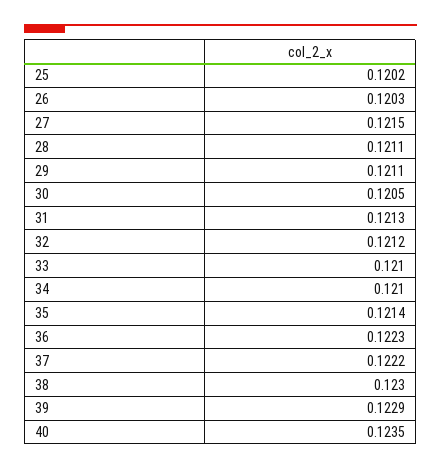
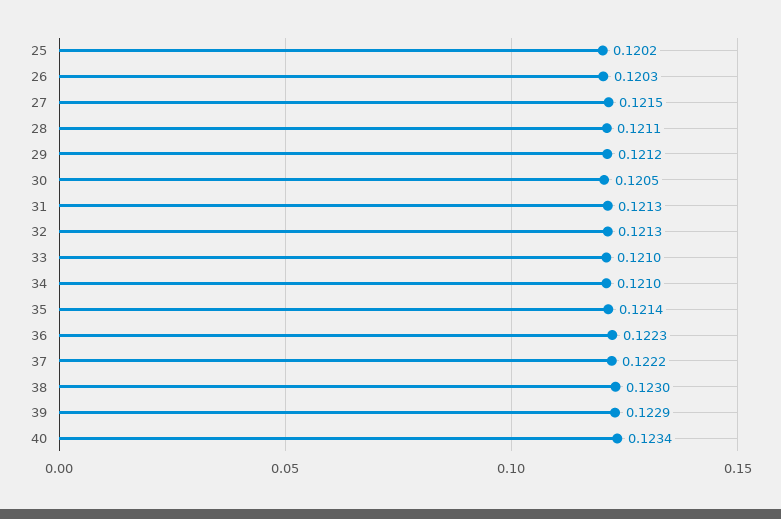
29: 0.1211 -> 0.1212
32: 0.1212 -> 0.1213
40: 0.1235 -> 0.1234

